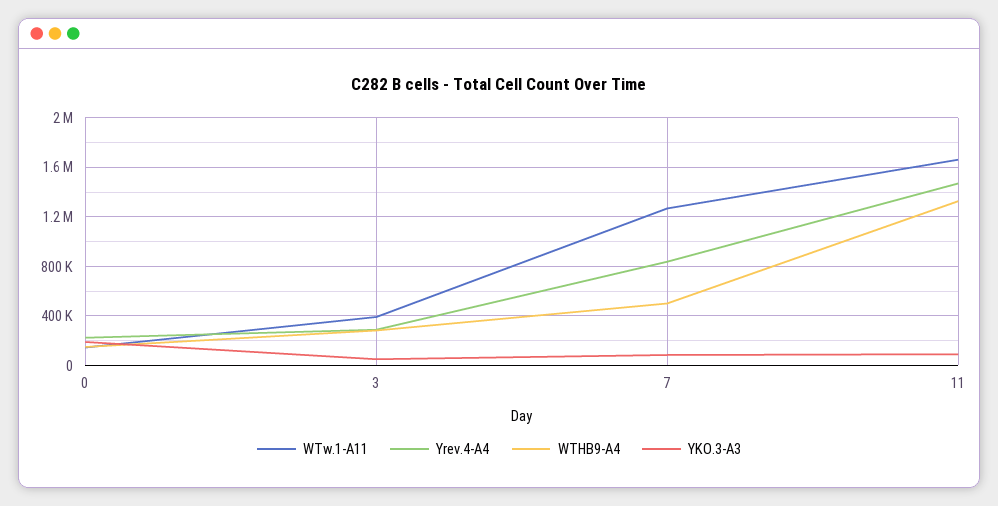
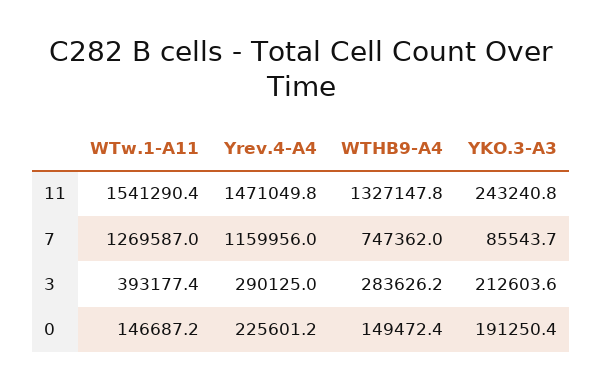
YKO.3-A3, 3: 50000 -> 212603.6
Yrev.4-A4, 7: 850000 -> 1159956
WTHB9-A4, 7: 500000 -> 747362
WTw.1-A11, 11: 1650000 -> 1541290.4
YKO.3-A3, 11: 100000 -> 243240.8

